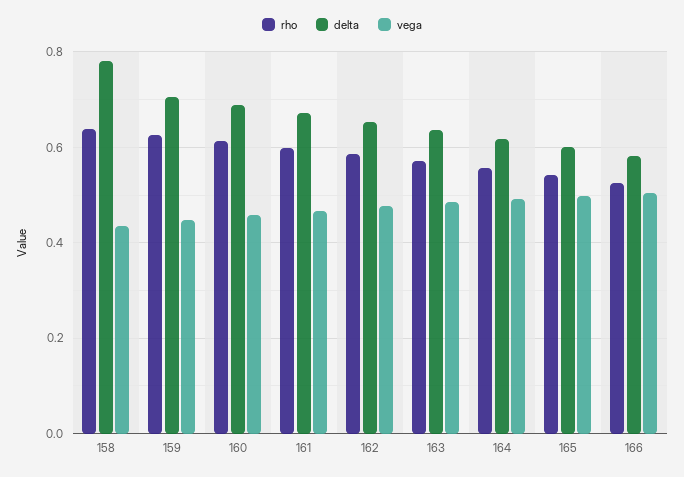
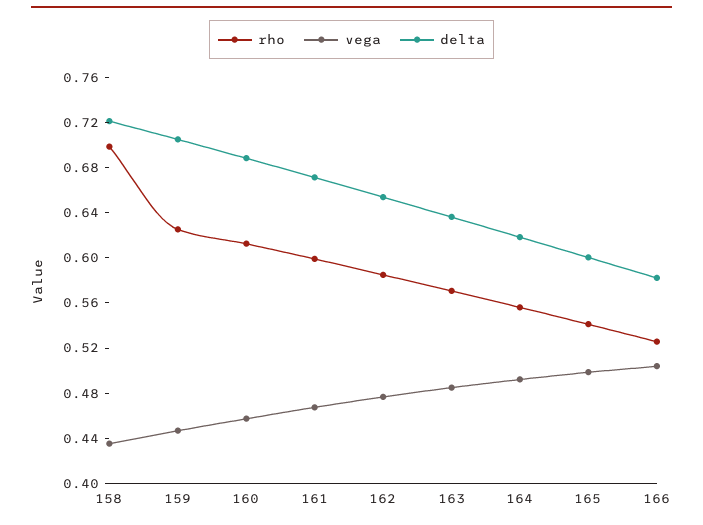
rho, 158: 0.64 -> 0.7
delta, 158: 0.78 -> 0.72

